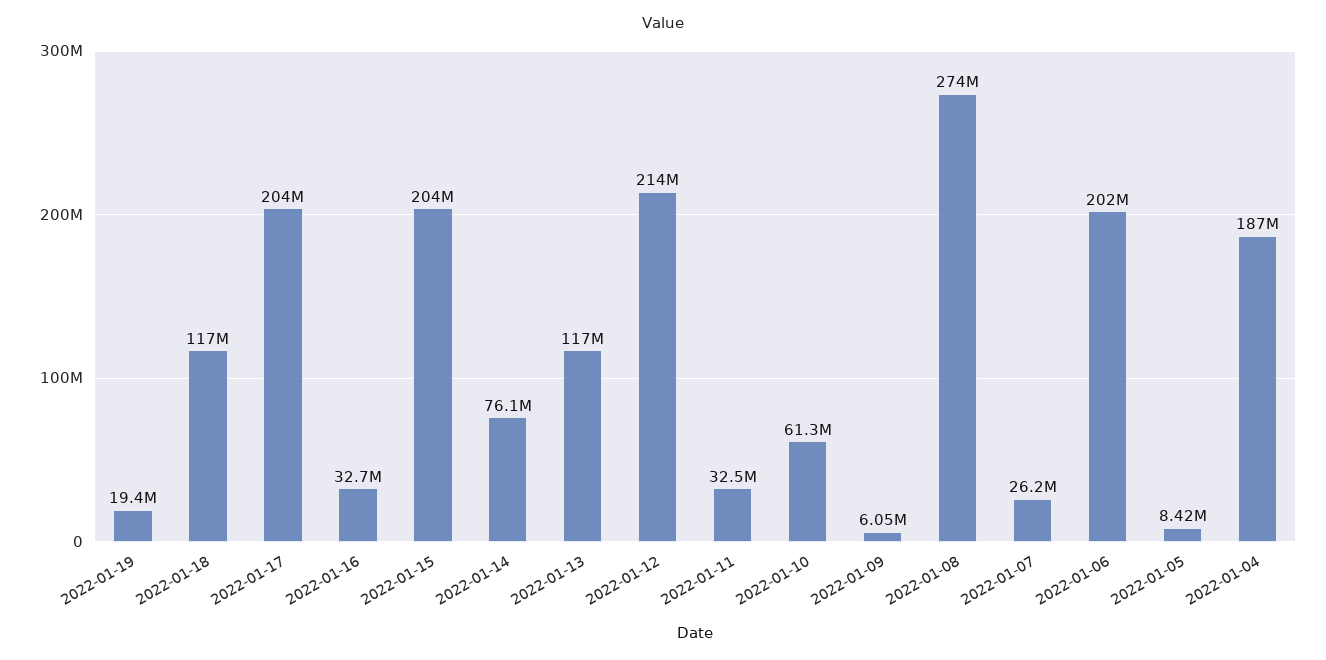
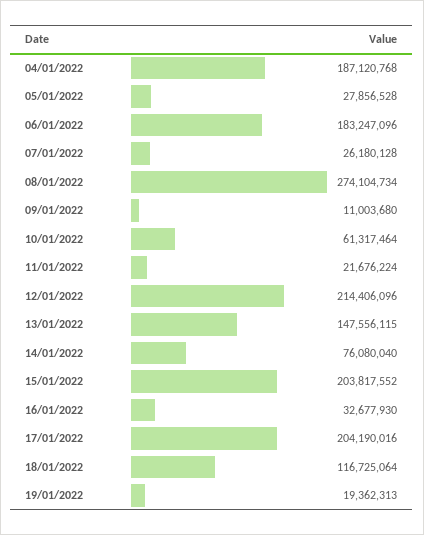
2022-01-13: 117000000 -> 147556115
2022-01-11: 32500000 -> 21676224
2022-01-09: 6050000 -> 11003680
2022-01-06: 202000000 -> 183247096
2022-01-05: 8420000 -> 27856528

